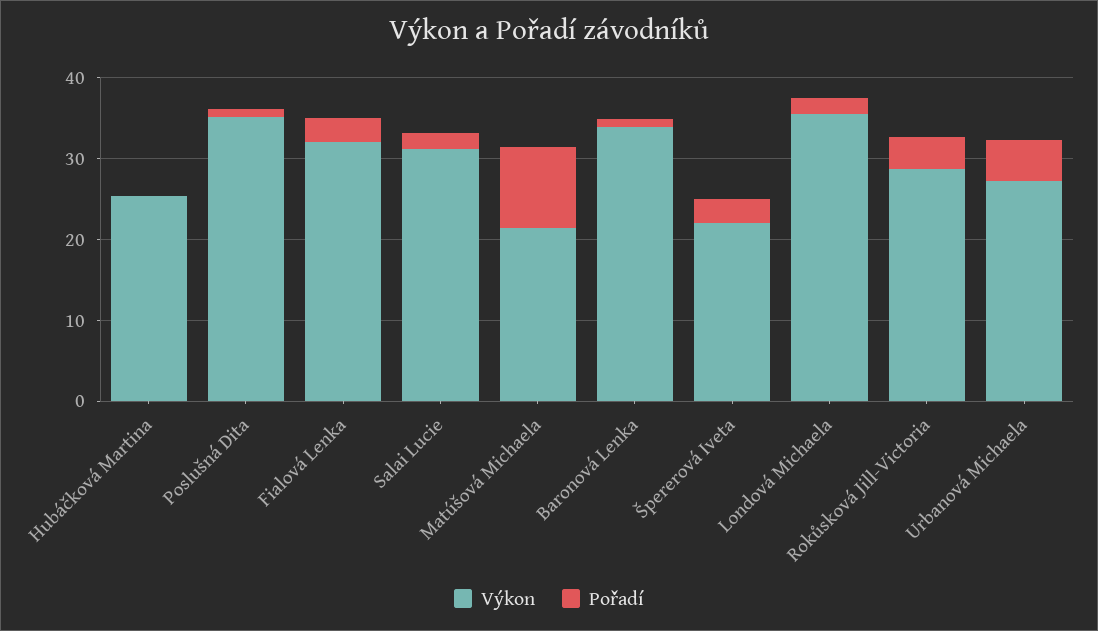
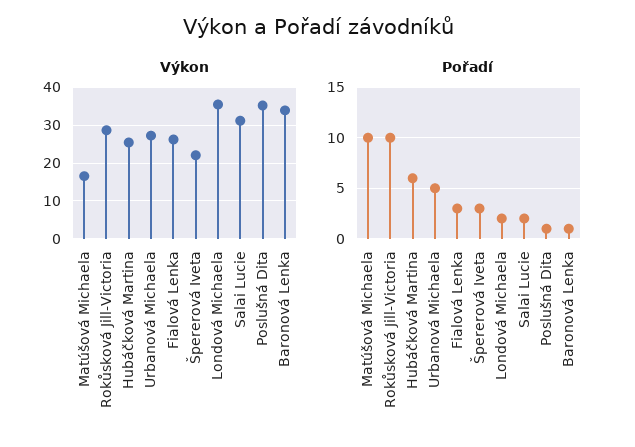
Pořadí, Hubáčková Martina: 0 -> 6
Výkon, Fialová Lenka: 32 -> 26
Výkon, Matúšová Michaela: 22 -> 16
Pořadí, Rokůsková Jill-Victoria: 4 -> 10

